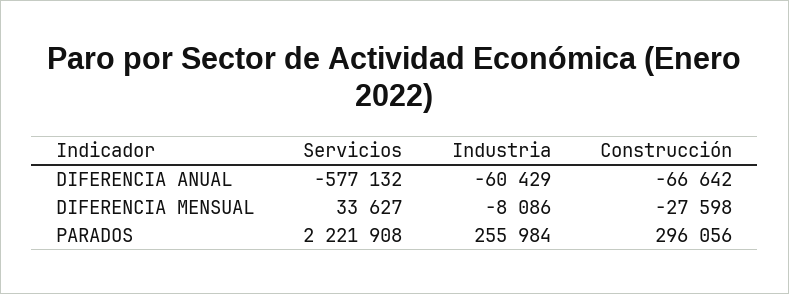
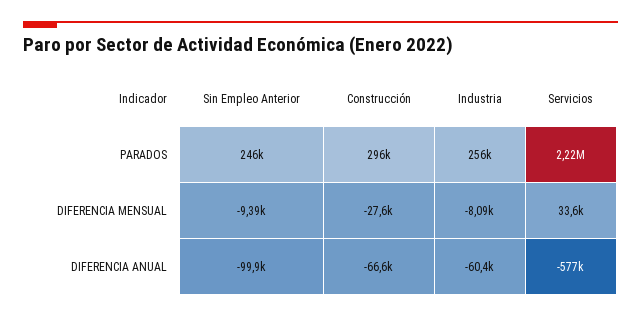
Sin Empleo Anterior, PARADOS: none -> 246000
Sin Empleo Anterior, DIFERENCIA MENSUAL: none -> -9390
Sin Empleo Anterior, DIFERENCIA ANUAL: none -> -99900

